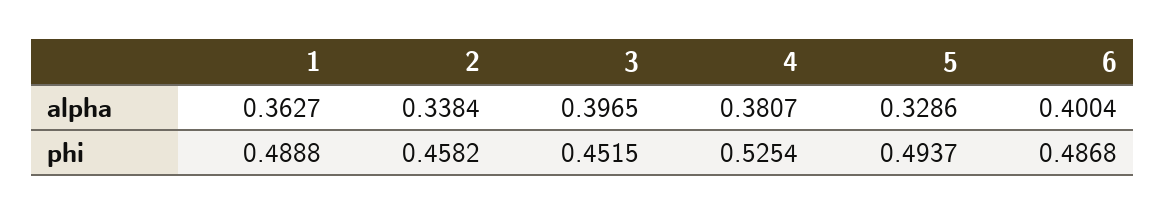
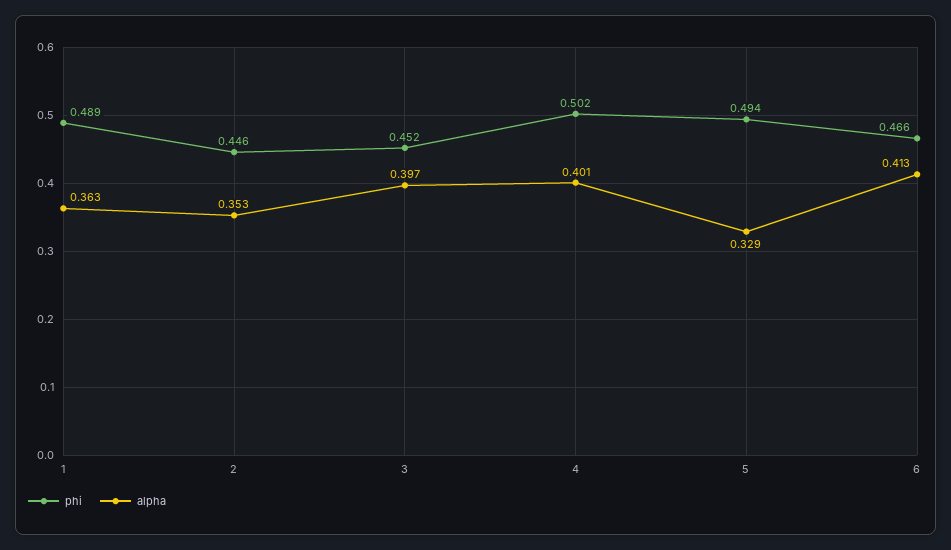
alpha, 2: 0.3384 -> 0.353
alpha, 4: 0.3807 -> 0.401
alpha, 6: 0.4004 -> 0.413
phi, 2: 0.4582 -> 0.446
phi, 4: 0.5254 -> 0.502
phi, 6: 0.4868 -> 0.466

